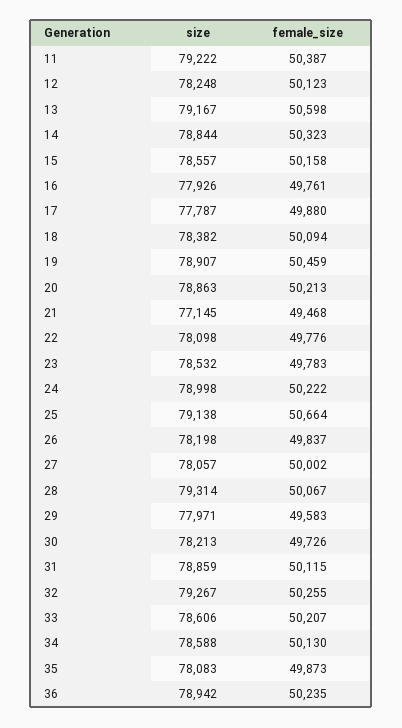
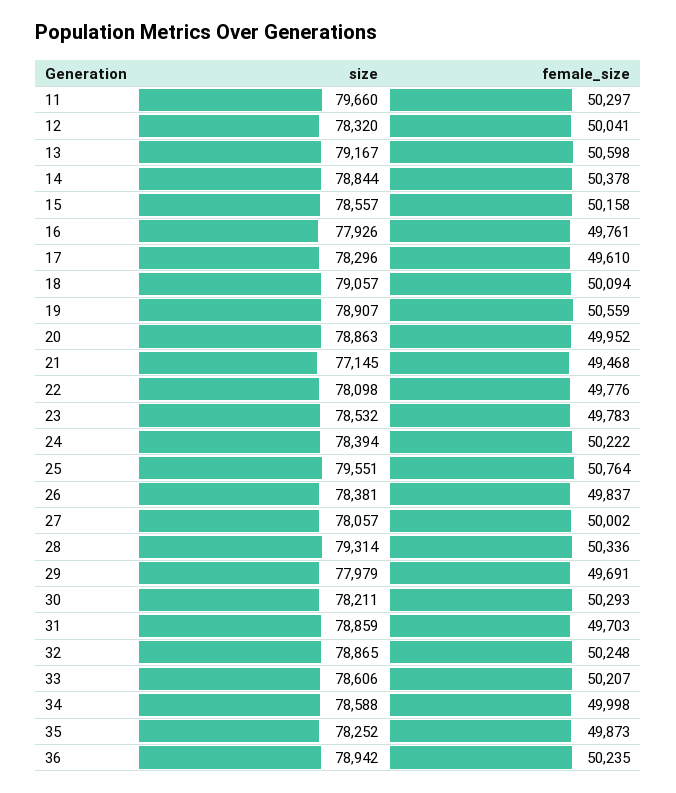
size, 11: 79222 -> 79660
female_size, 11: 50387 -> 50297
size, 12: 78248 -> 78320
female_size, 12: 50123 -> 50041
female_size, 14: 50323 -> 50378
size, 17: 77787 -> 78296
female_size, 17: 49880 -> 49610
size, 18: 78382 -> 79057
female_size, 19: 50459 -> 50559
female_size, 20: 50213 -> 49952
size, 24: 78998 -> 78394
size, 25: 79138 -> 79551
female_size, 25: 50664 -> 50764
size, 26: 78198 -> 78381
female_size, 28: 50067 -> 50336
size, 29: 77971 -> 77979
female_size, 29: 49583 -> 49691
size, 30: 78213 -> 78211
female_size, 30: 49726 -> 50293
female_size, 31: 50115 -> 49703
size, 32: 79267 -> 78865
female_size, 32: 50255 -> 50248
female_size, 34: 50130 -> 49998
size, 35: 78083 -> 78252

